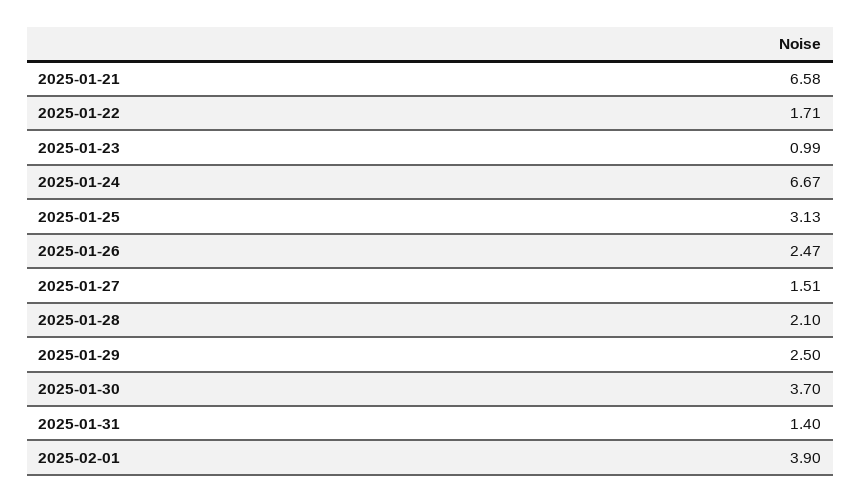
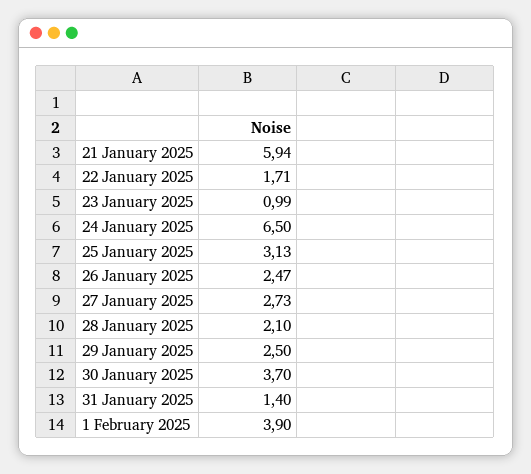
2025-01-21: 6.58 -> 5.94
2025-01-24: 6.67 -> 6.5
2025-01-27: 1.51 -> 2.73

